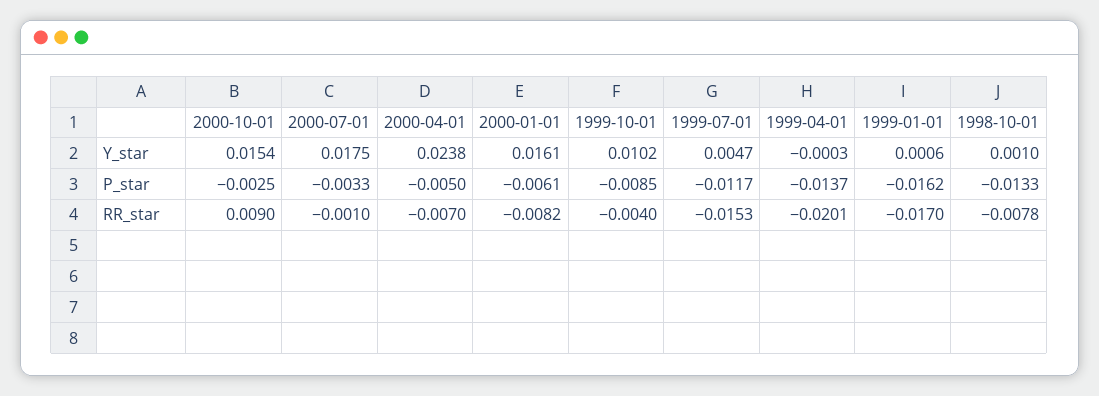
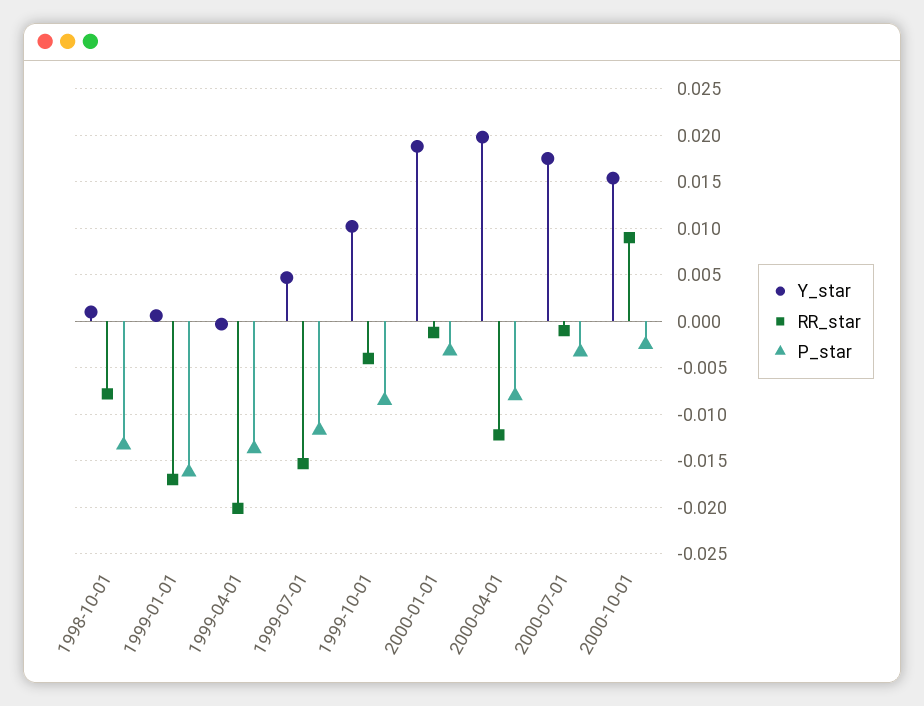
Y_star, 2000-04-01: 0.0238 -> 0.02
Y_star, 2000-01-01: 0.0161 -> 0.019
P_star, 2000-04-01: -0.005 -> -0.008
P_star, 2000-01-01: -0.0061 -> -0.003
RR_star, 2000-04-01: -0.007 -> -0.012
RR_star, 2000-01-01: -0.0082 -> -0.001

